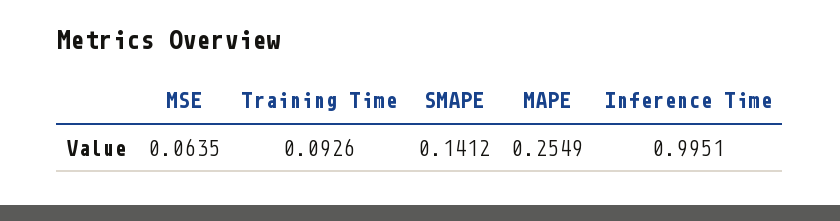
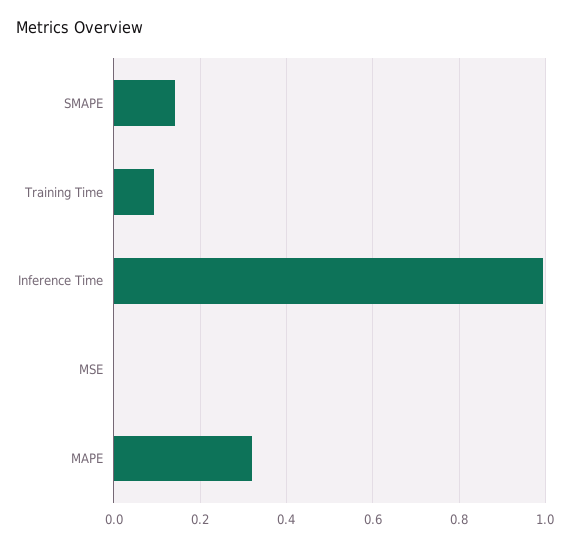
MSE: 0.0635 -> 0
MAPE: 0.2549 -> 0.32

